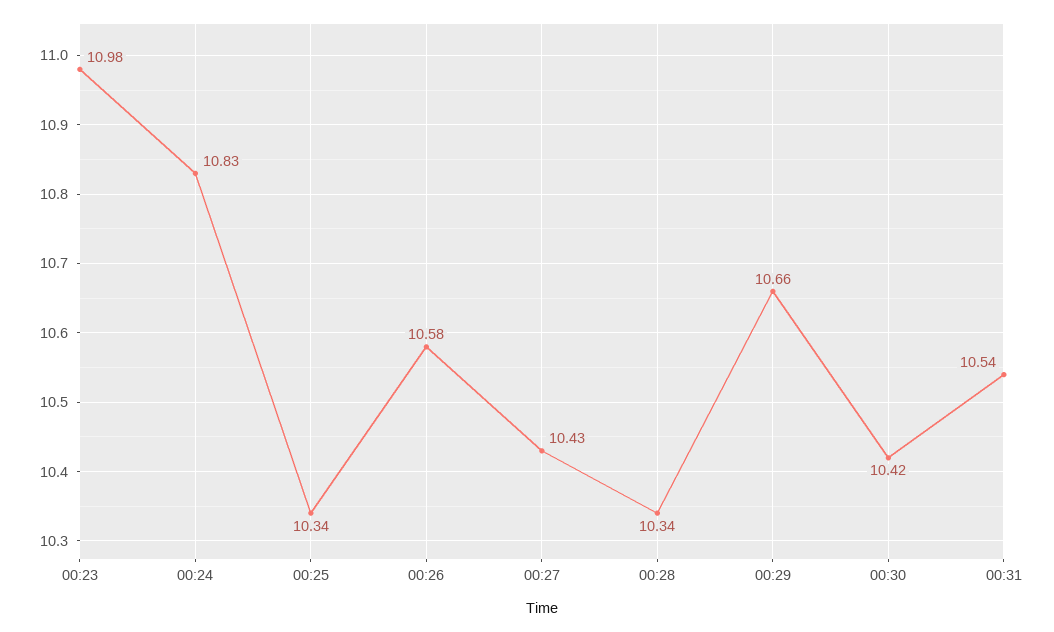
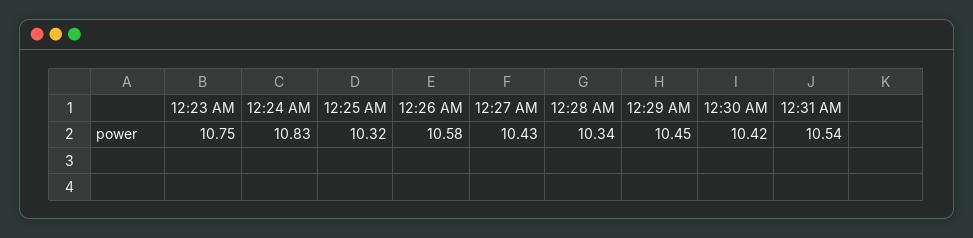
00:23: 10.98 -> 10.75
00:25: 10.34 -> 10.32
00:29: 10.66 -> 10.45

